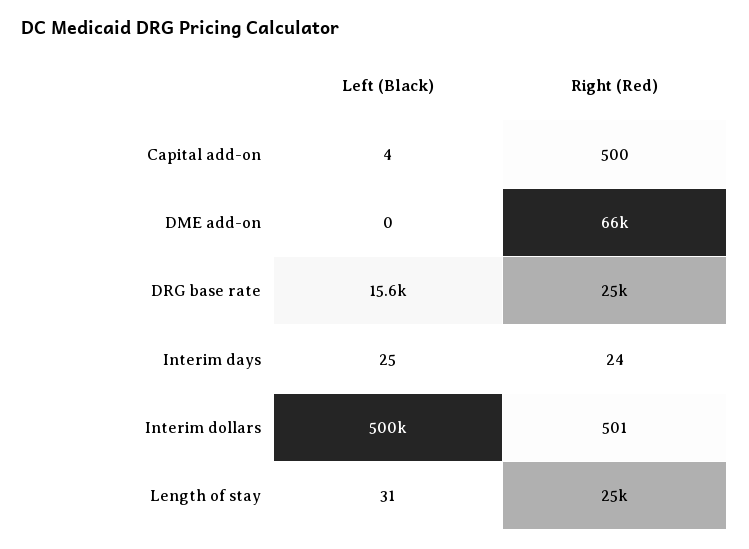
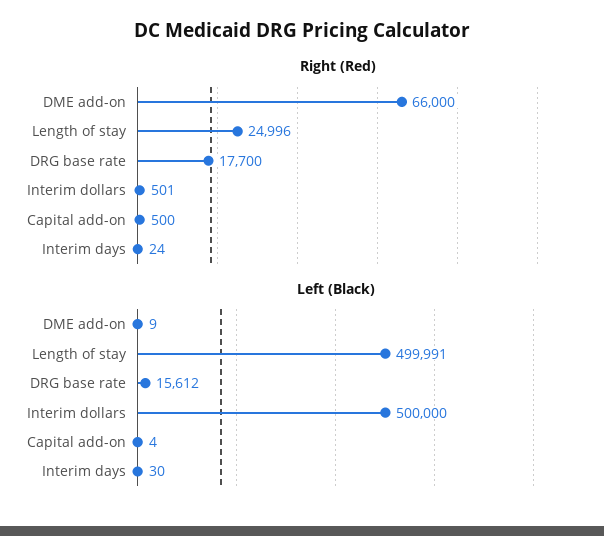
Left (Black), DME add-on: 0 -> 9
Right (Red), DRG base rate: 25000 -> 17700
Left (Black), Interim days: 25 -> 30
Left (Black), Length of stay: 31 -> 499991

